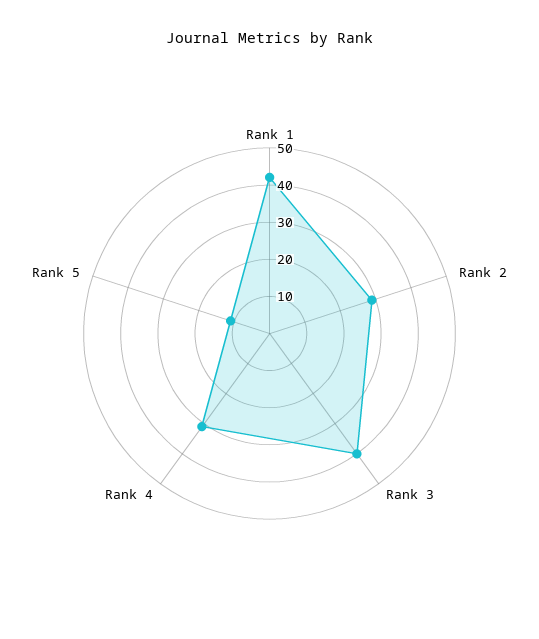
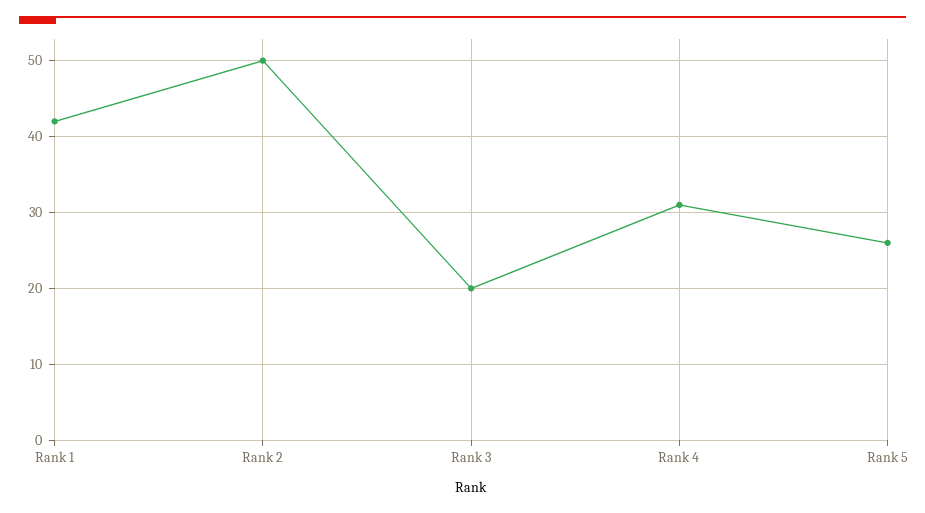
Rank 2: 30 -> 50
Rank 3: 40 -> 20
Rank 5: 10 -> 26

